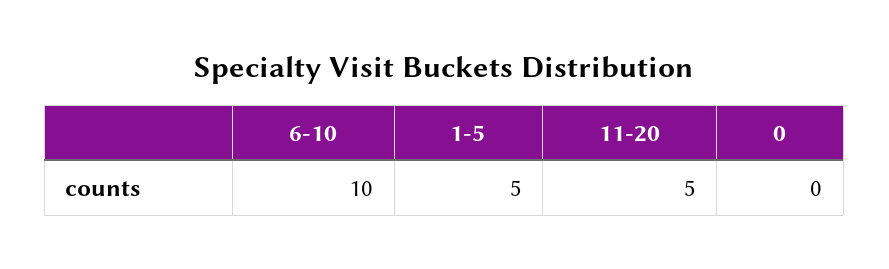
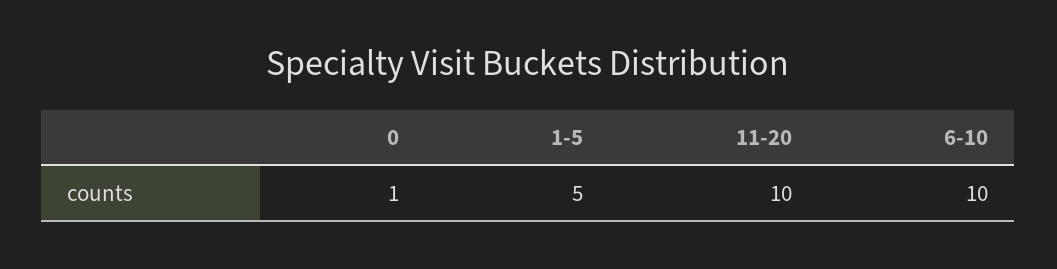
11-20: 5 -> 10
0: 0 -> 1

